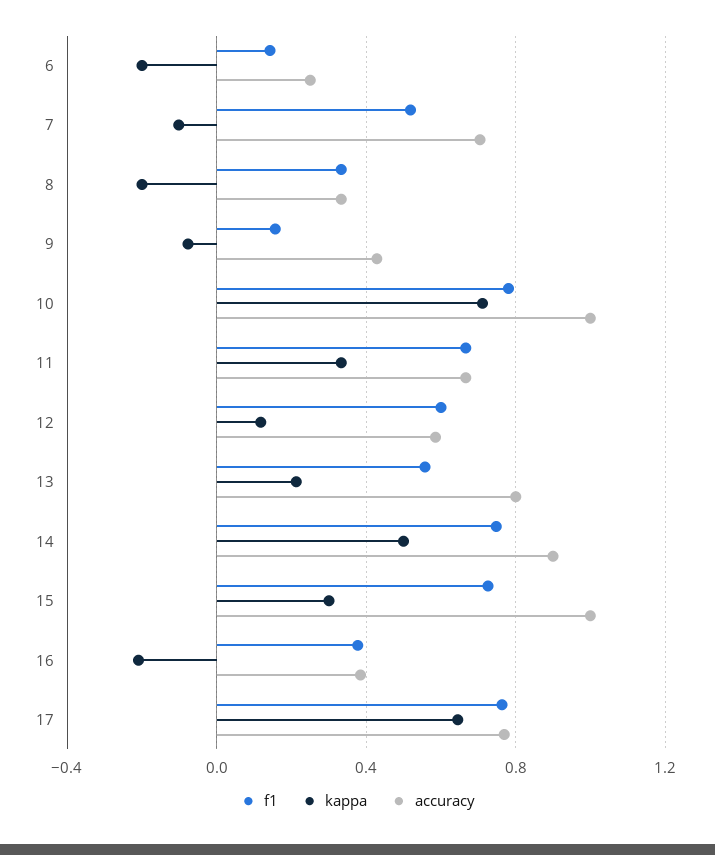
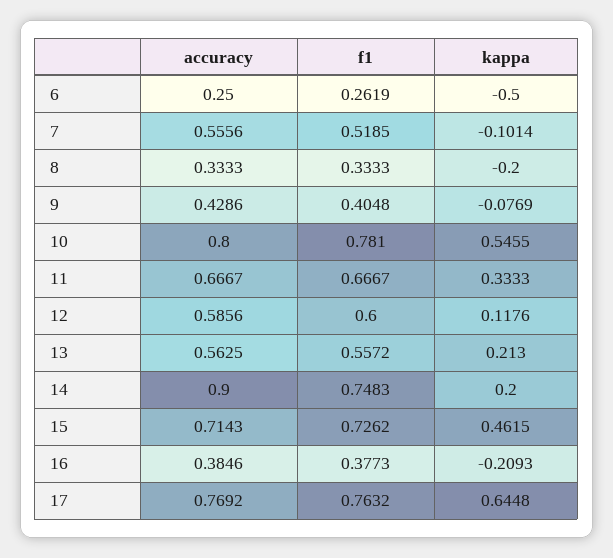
f1, 6: 0.15 -> 0.2619
kappa, 6: -0.2 -> -0.5
accuracy, 7: 0.7 -> 0.5556
f1, 9: 0.15 -> 0.4048
kappa, 10: 0.7 -> 0.5455
accuracy, 10: 1 -> 0.8
accuracy, 13: 0.8 -> 0.5625
kappa, 14: 0.5 -> 0.2
kappa, 15: 0.3 -> 0.4615
accuracy, 15: 1 -> 0.7143

